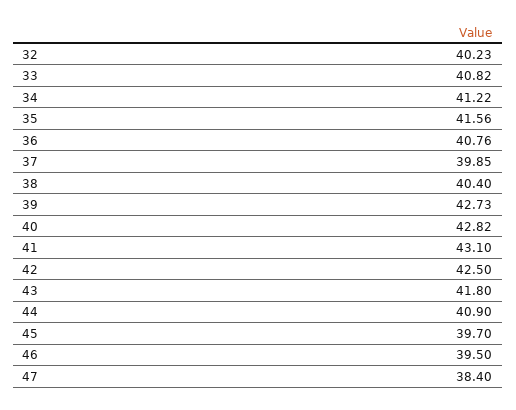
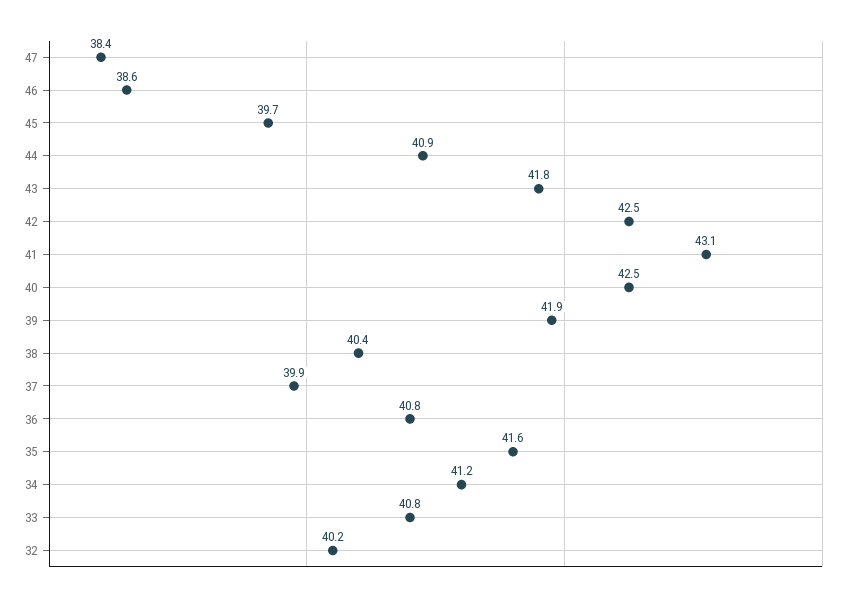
39: 42.73 -> 41.9
40: 42.82 -> 42.5
46: 39.5 -> 38.6

